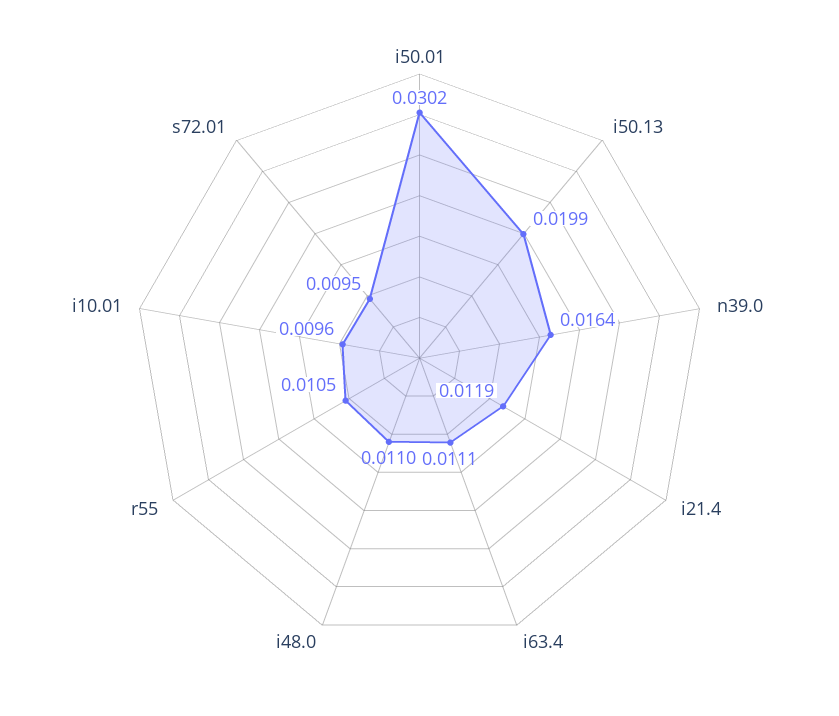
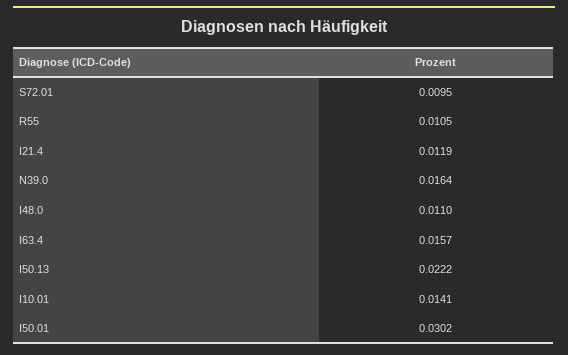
i50.13: 0.0199 -> 0.0222
i63.4: 0.0111 -> 0.0157
i10.01: 0.0096 -> 0.0141

